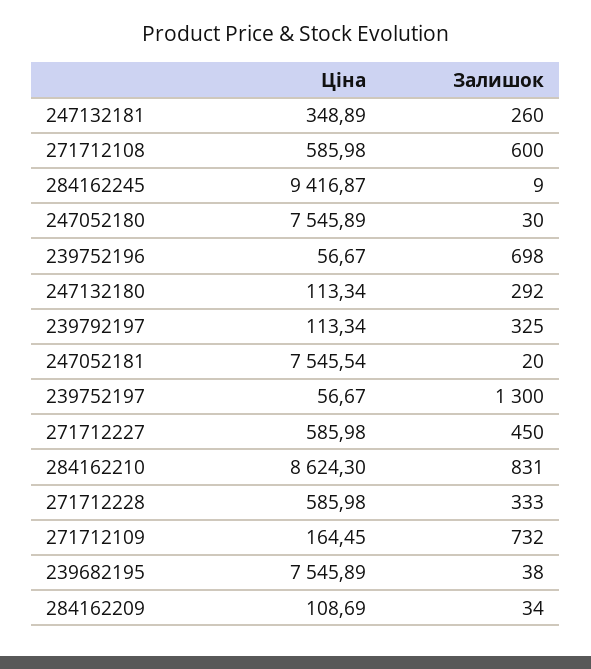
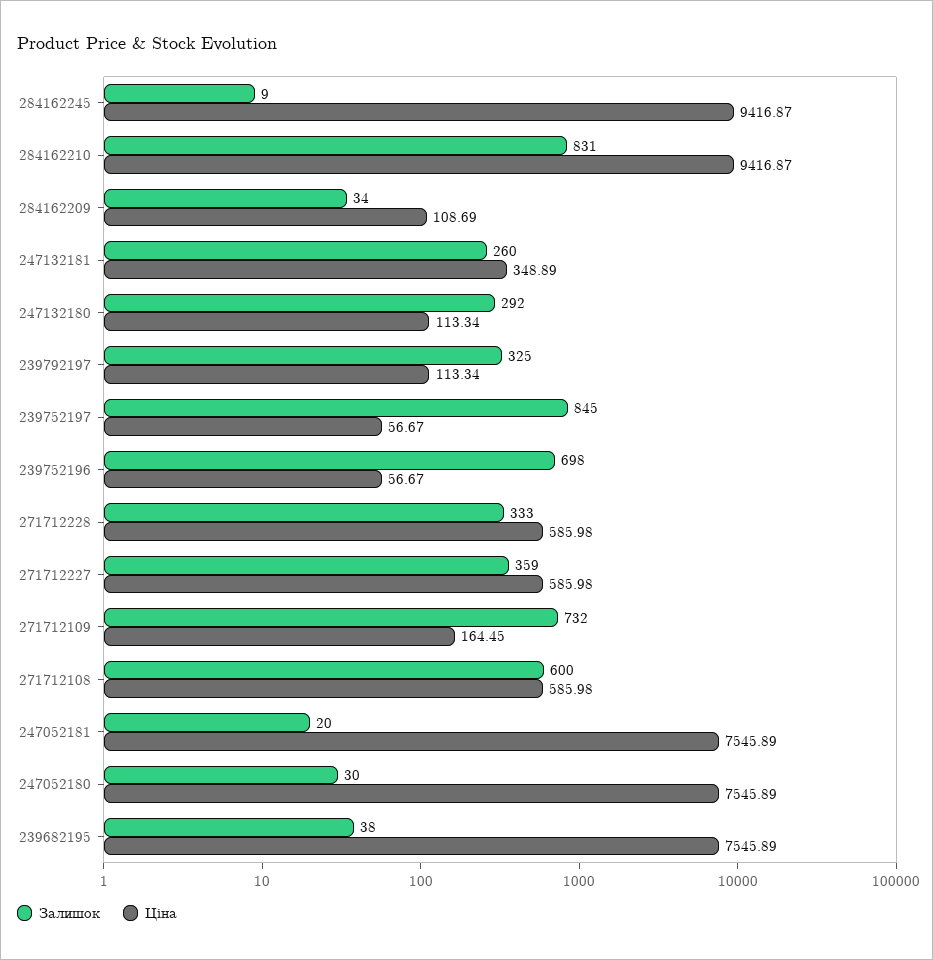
Ціна, 247052181: 7545.54 -> 7545.89
Залишок, 239752197: 1300 -> 845
Залишок, 271712227: 450 -> 359
Ціна, 284162210: 8624.3 -> 9416.87

